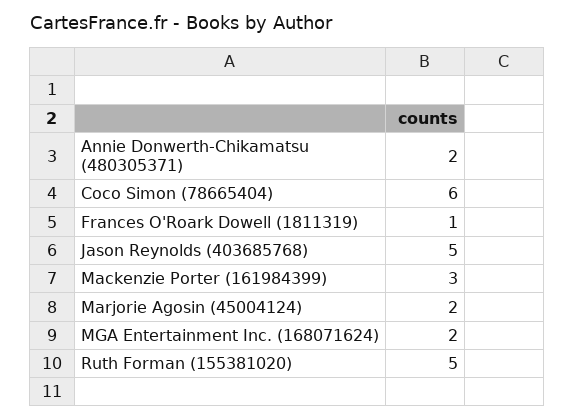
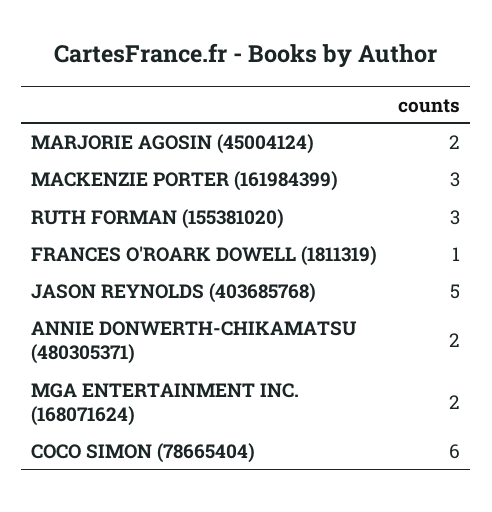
Ruth Forman (155381020): 5 -> 3

